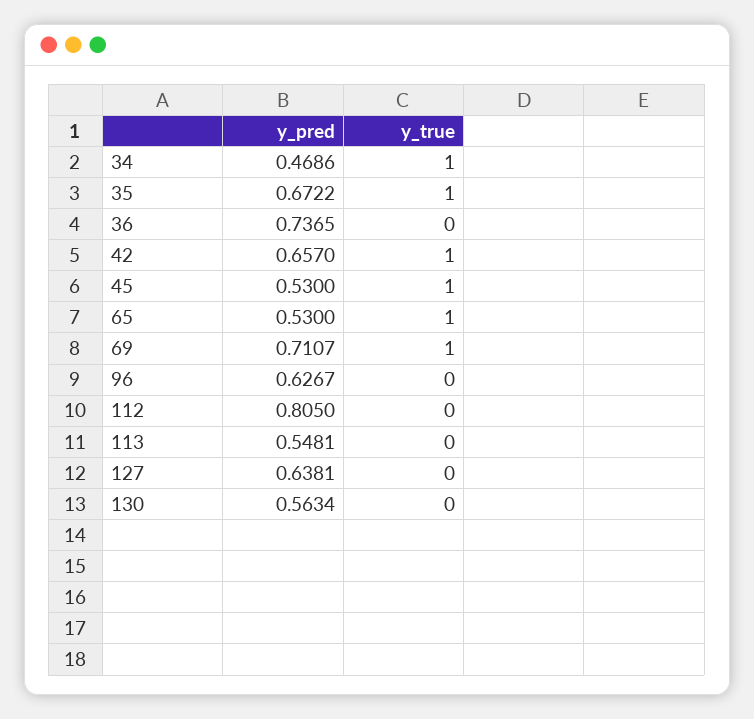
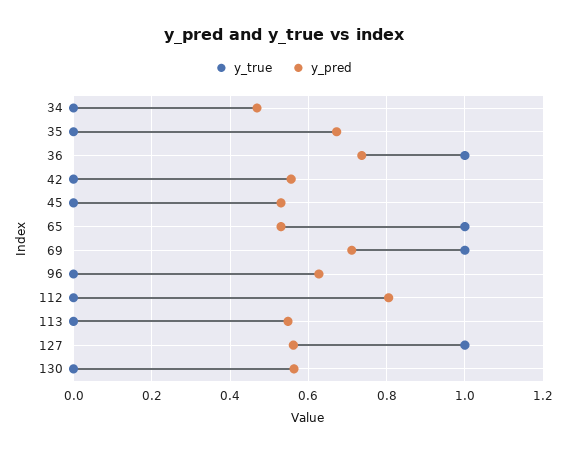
y_true, 34: 1 -> 0
y_true, 35: 1 -> 0
y_true, 36: 0 -> 1
y_pred, 42: 0.657 -> 0.56
y_true, 42: 1 -> 0
y_true, 45: 1 -> 0
y_pred, 127: 0.6381 -> 0.56
y_true, 127: 0 -> 1

